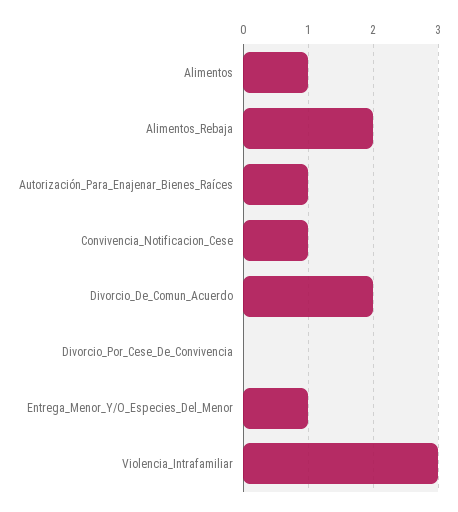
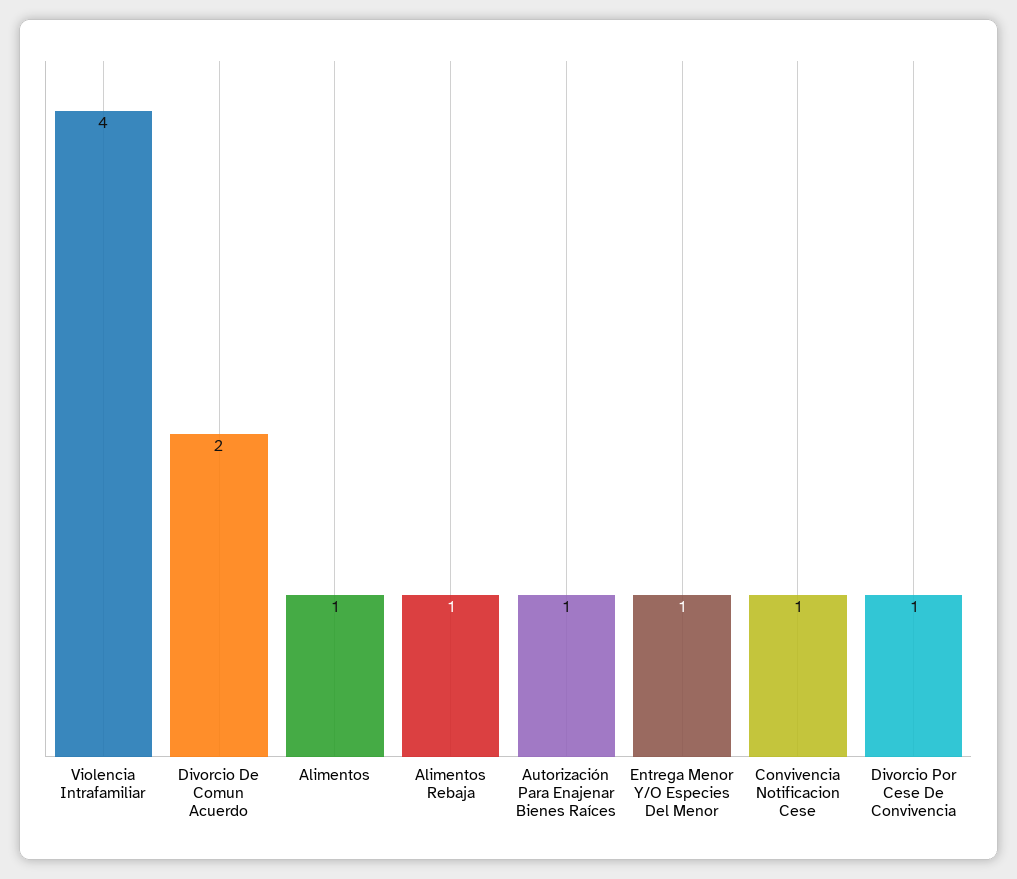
Alimentos_Rebaja: 2 -> 1
Divorcio_Por_Cese_De_Convivencia: 0 -> 1
Violencia_Intrafamiliar: 3 -> 4

